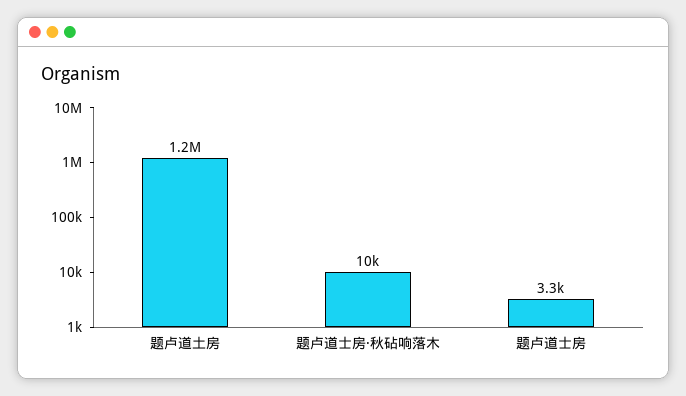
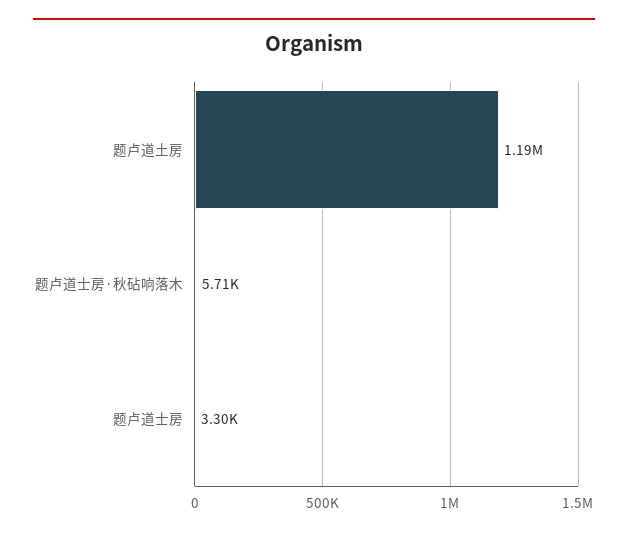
题卢道士房·秋砧响落木: 10000 -> 5710

